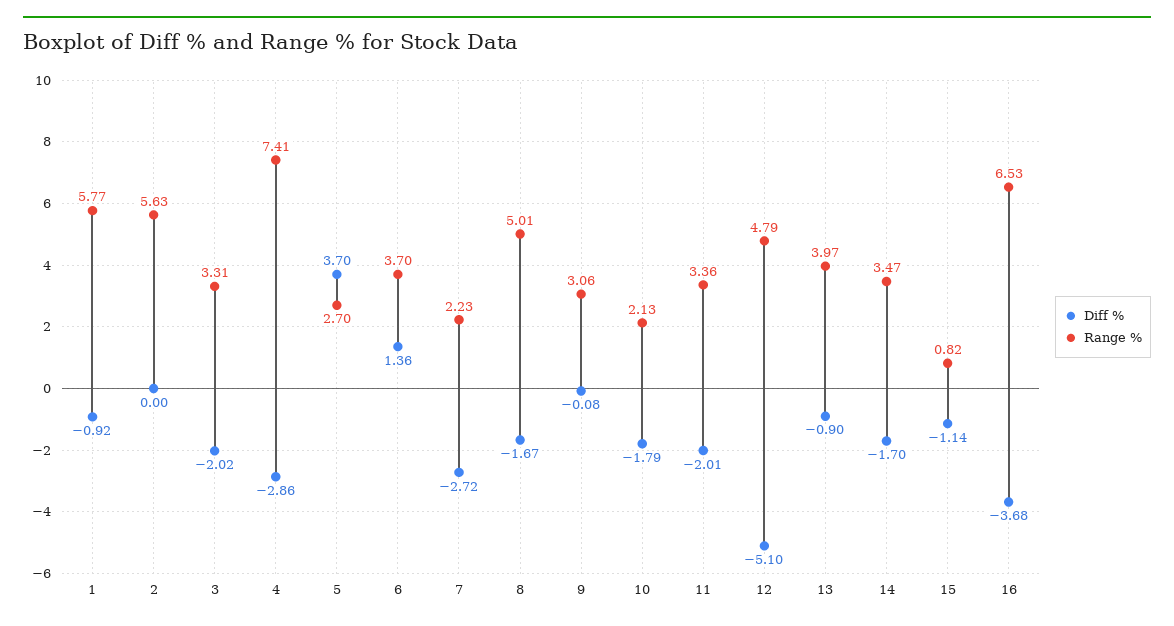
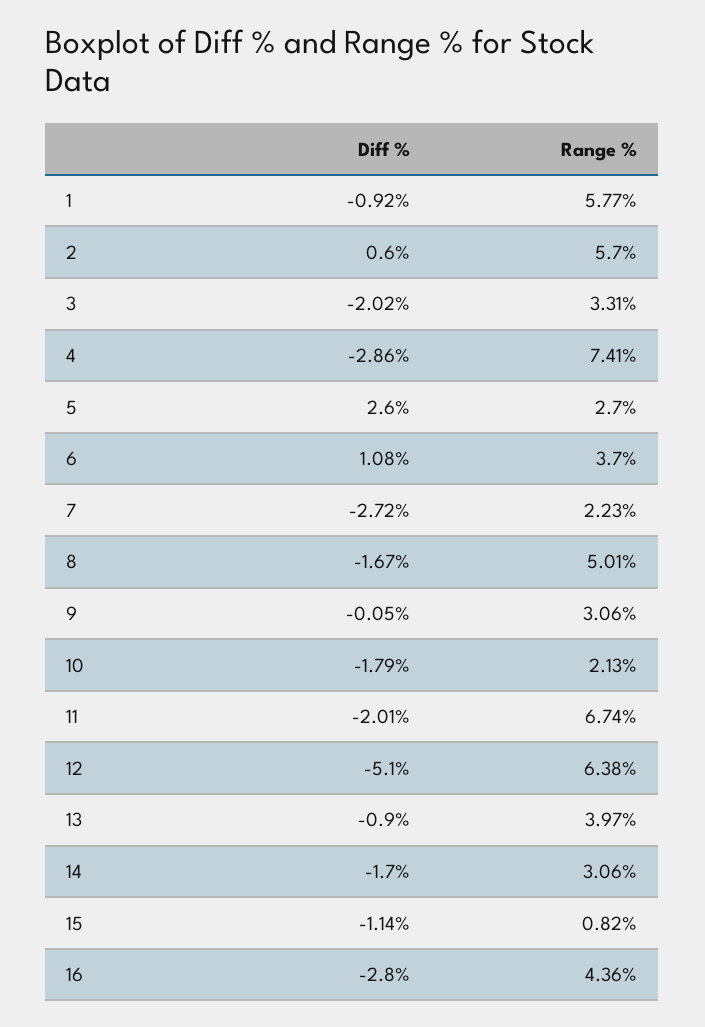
Diff %, 2: 0 -> 0.6
Range %, 2: 5.63 -> 5.7
Diff %, 5: 3.7 -> 2.6
Diff %, 6: 1.36 -> 1.08
Diff %, 9: -0.08 -> -0.05
Range %, 11: 3.36 -> 6.74
Range %, 12: 4.79 -> 6.38
Range %, 14: 3.47 -> 3.06
Diff %, 16: -3.68 -> -2.8
Range %, 16: 6.53 -> 4.36

